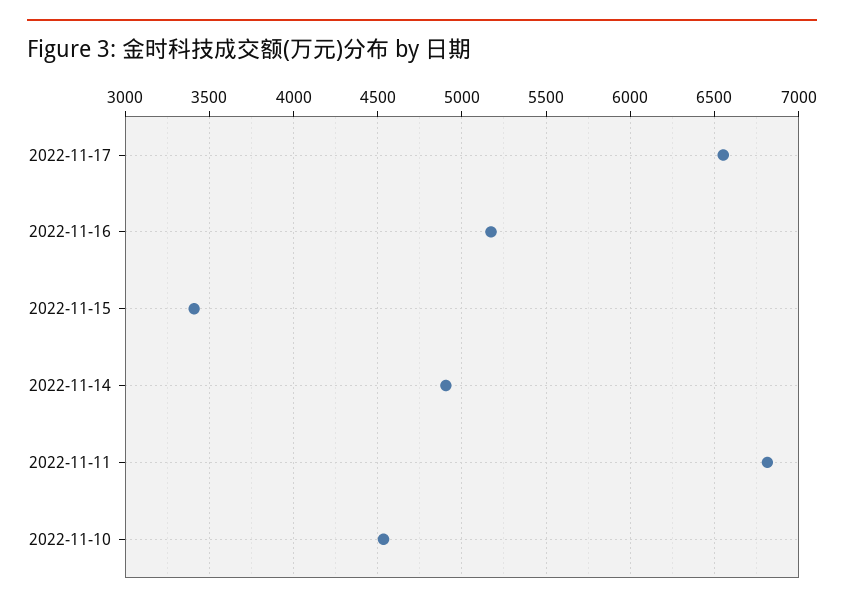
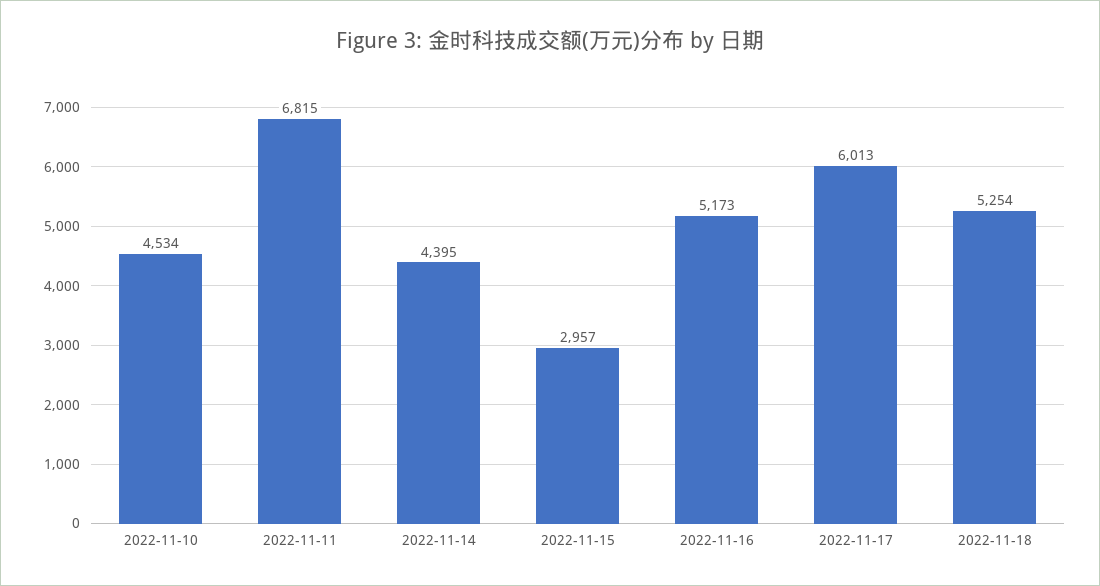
2022-11-17: 6550 -> 6013
2022-11-15: 3400 -> 2957
2022-11-14: 4900 -> 4395
2022-11-18: none -> 5254

